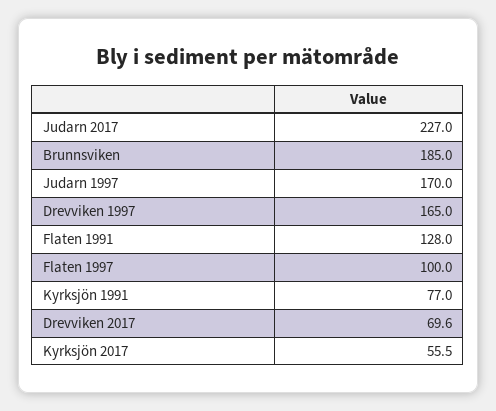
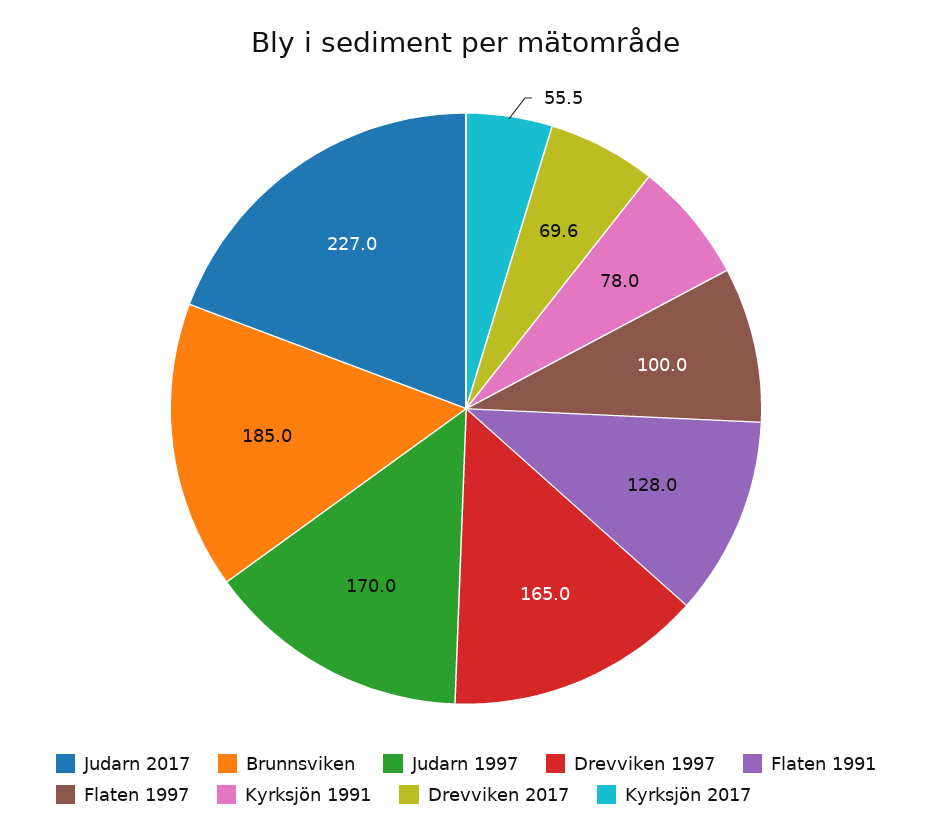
Kyrksjön 1991: 77 -> 78

